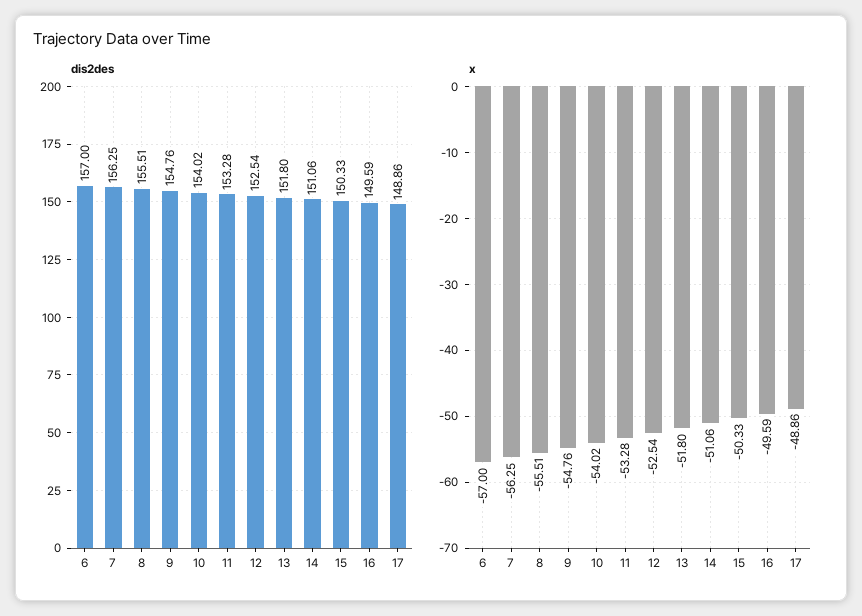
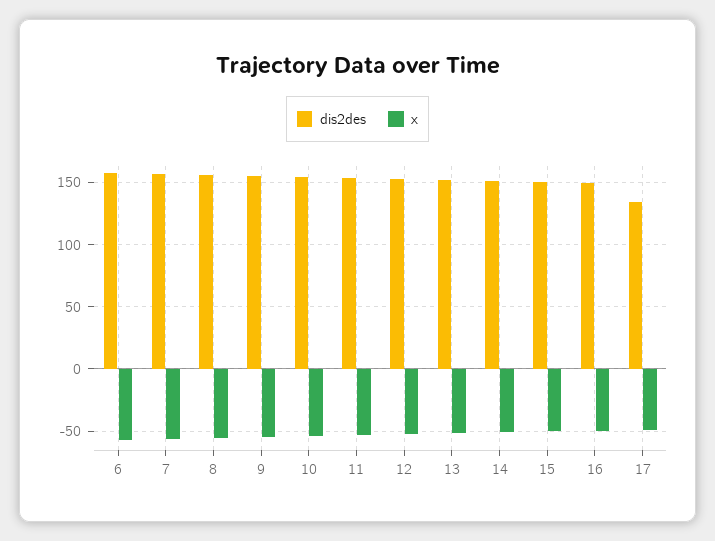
dis2des, 17: 148.86 -> 135

